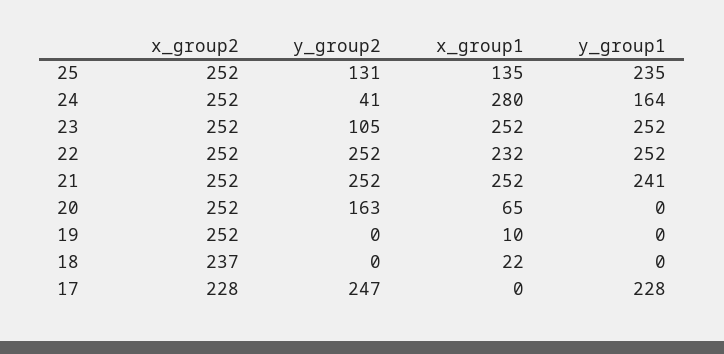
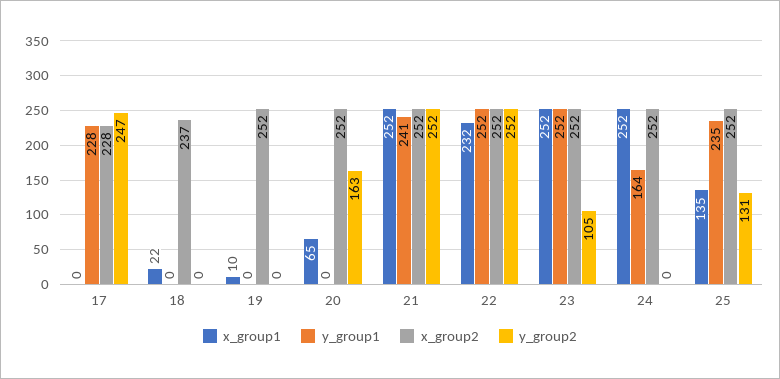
y_group2, 24: 41 -> 0
x_group1, 24: 280 -> 252

